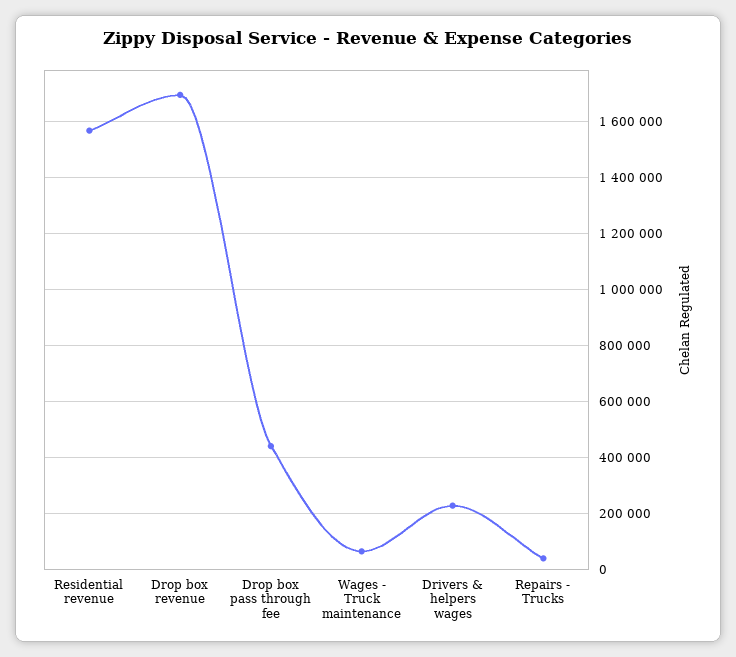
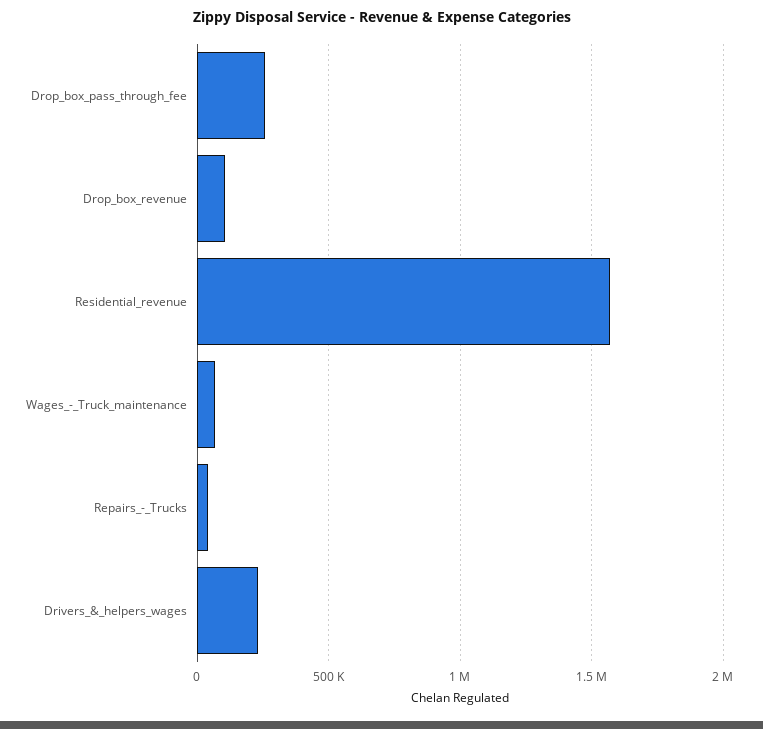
Drop box revenue: 1700000 -> 100000
Drop box pass through fee: 450000 -> 250000

